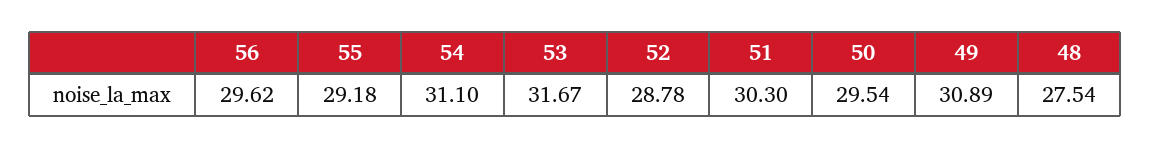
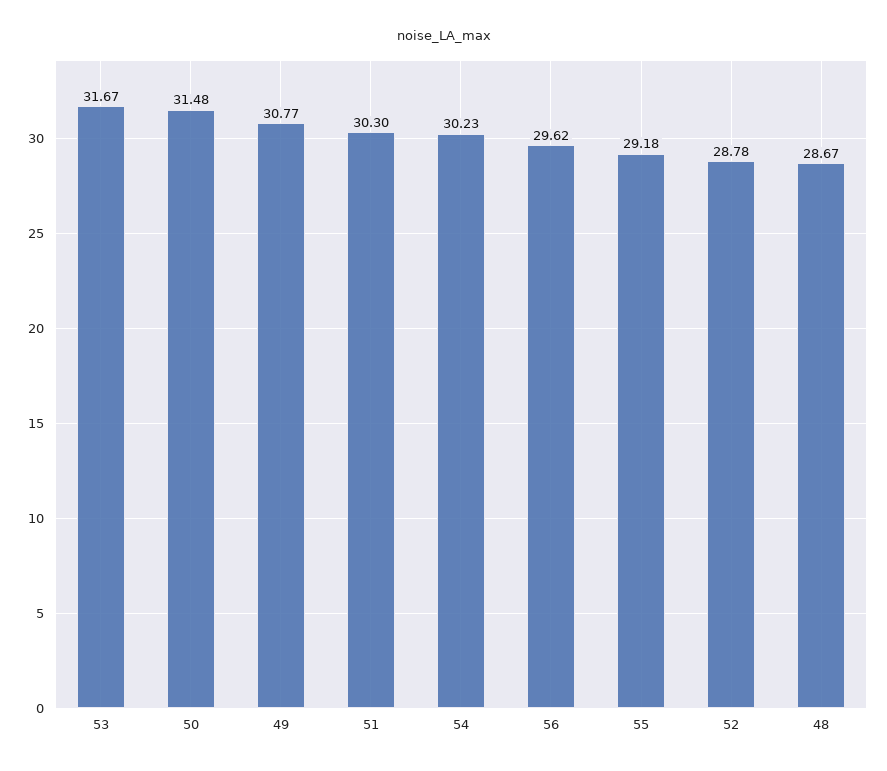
54: 31.1 -> 30.23
50: 29.54 -> 31.48
49: 30.89 -> 30.77
48: 27.54 -> 28.67

